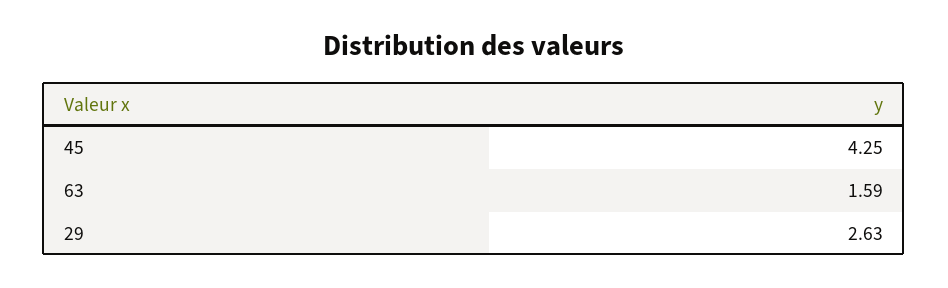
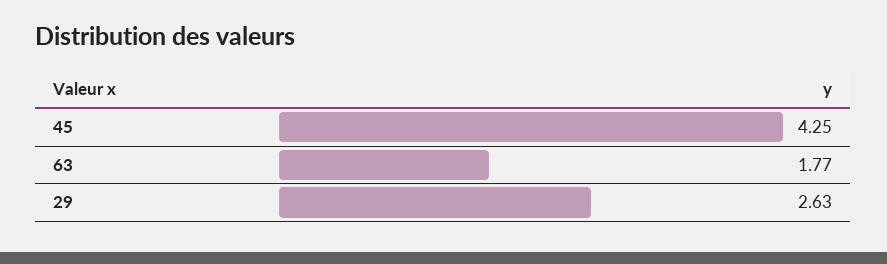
63: 1.59 -> 1.77

